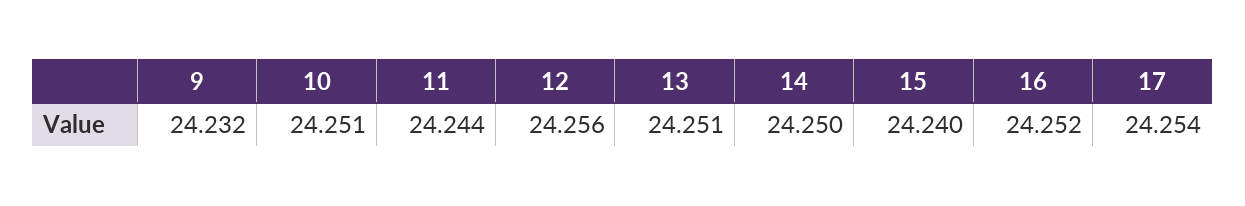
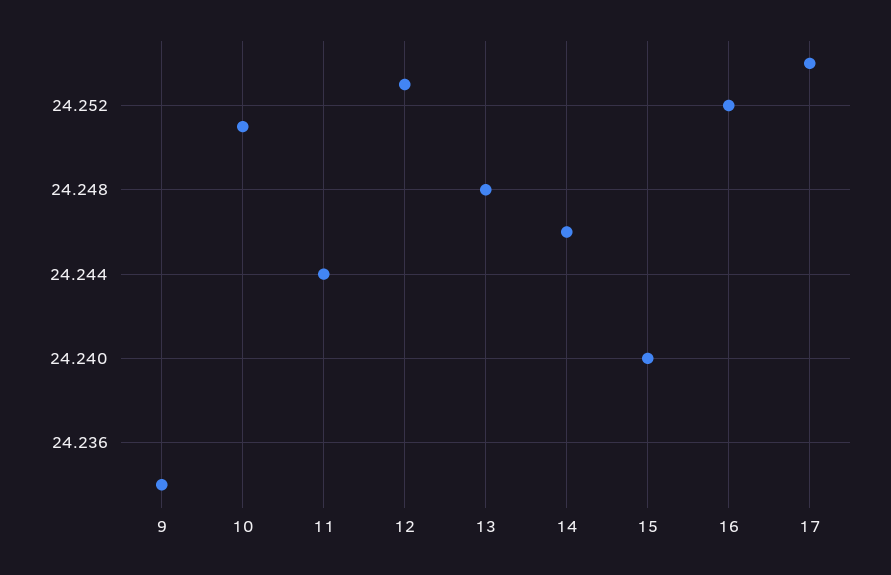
9: 24.232 -> 24.234
12: 24.256 -> 24.253
13: 24.251 -> 24.248
14: 24.25 -> 24.246

